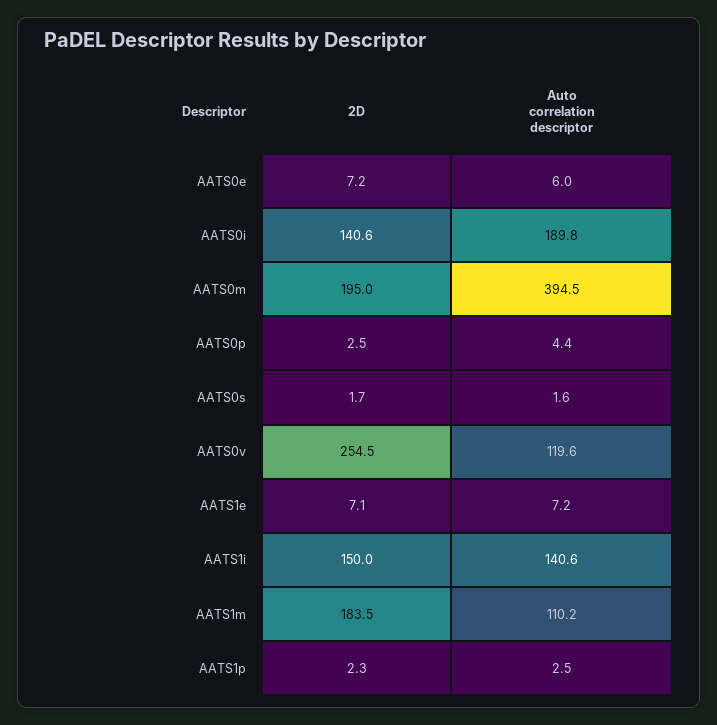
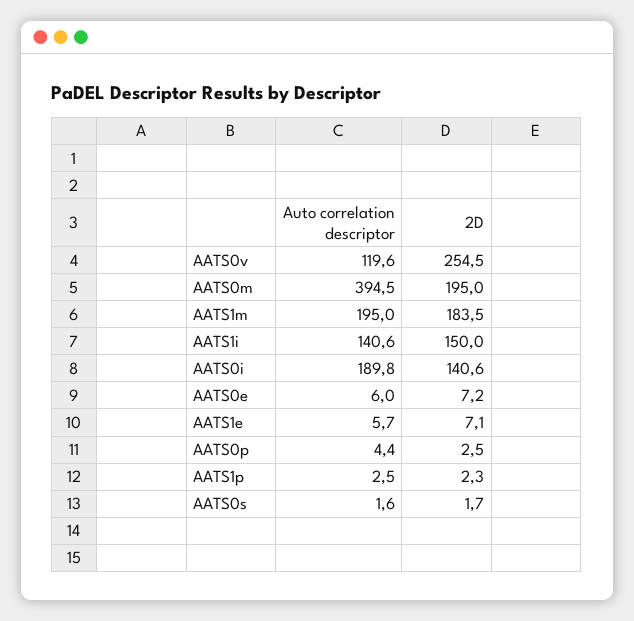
Auto correlation descriptor, AATS1e: 7.2 -> 5.7
Auto correlation descriptor, AATS1m: 110.2 -> 195

